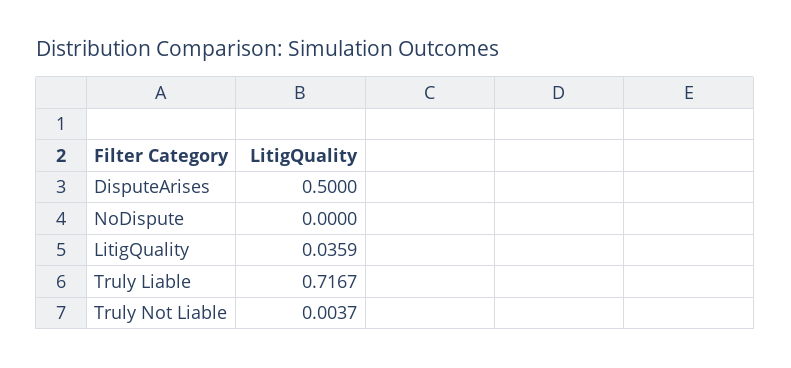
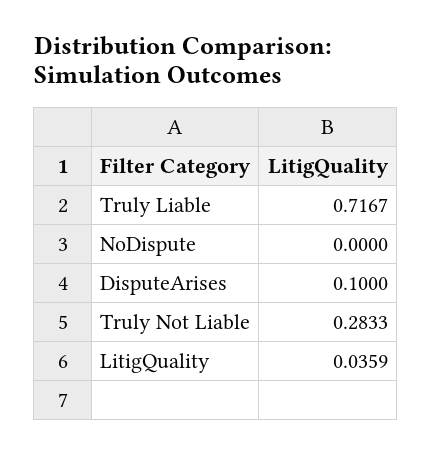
DisputeArises: 0.5 -> 0.1
Truly Not Liable: 0.0037 -> 0.2833

